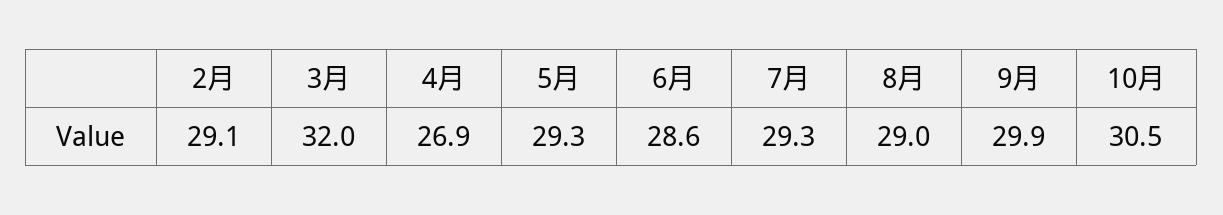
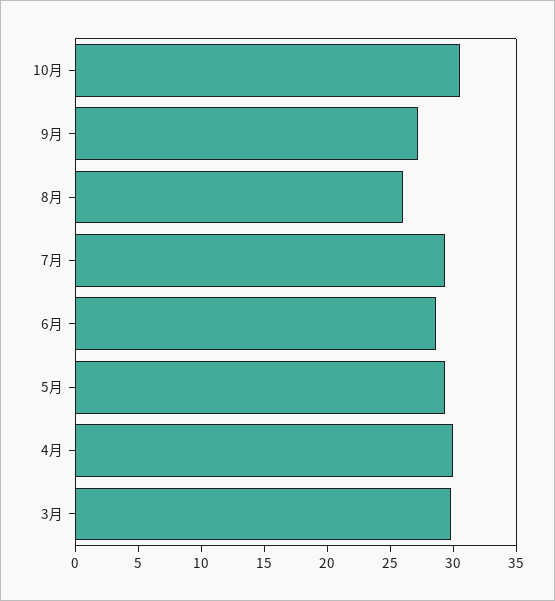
2月: 29.1 -> none
3月: 32 -> 30
4月: 26.9 -> 30
8月: 29 -> 26
9月: 29.9 -> 27

